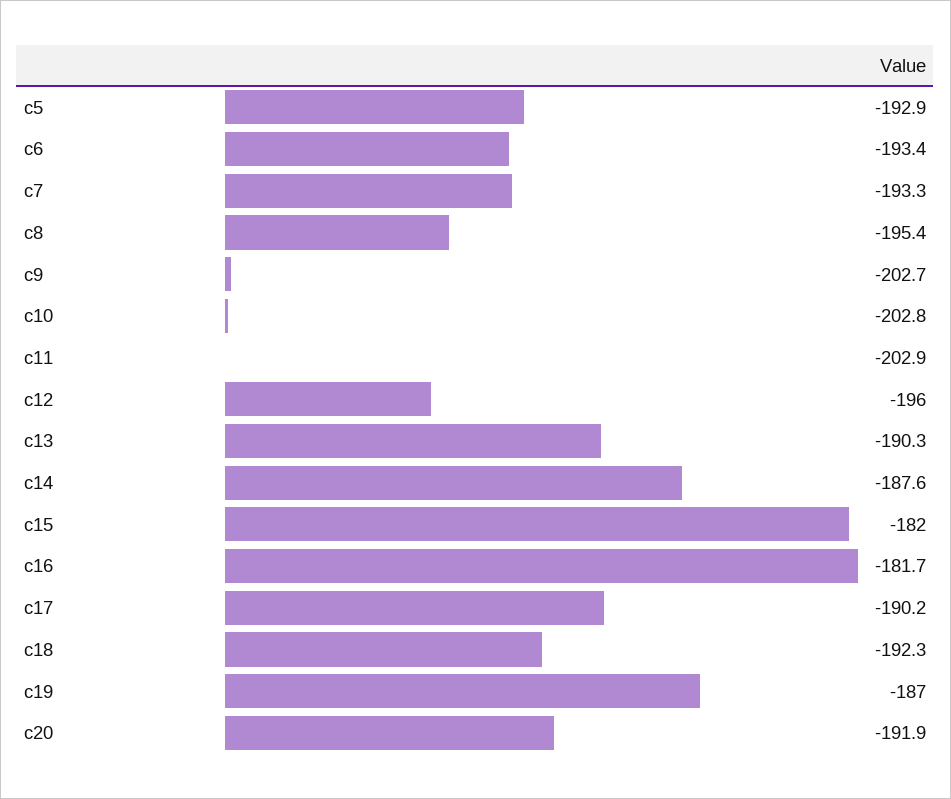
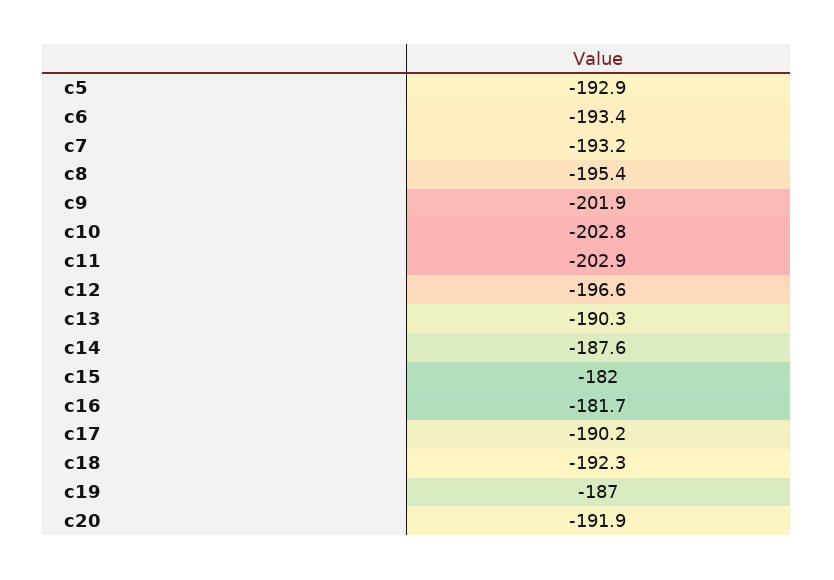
c7: -193.3 -> -193.2
c9: -202.7 -> -201.9
c12: -196 -> -196.6

